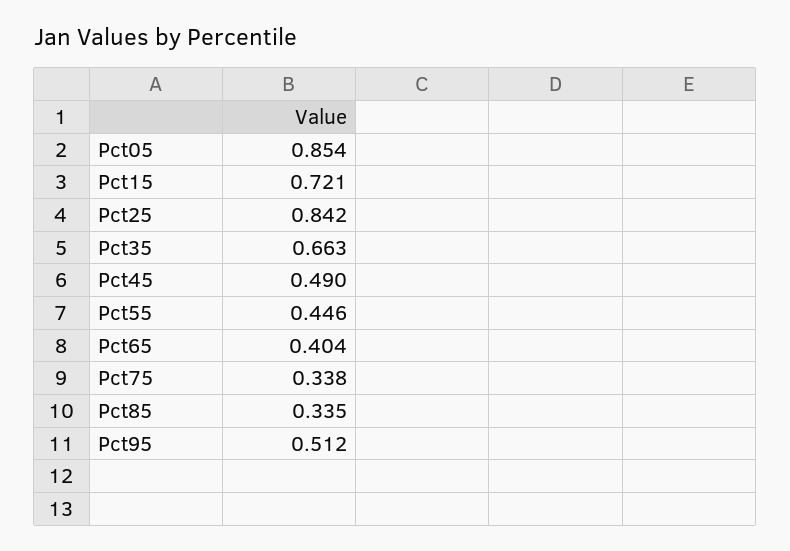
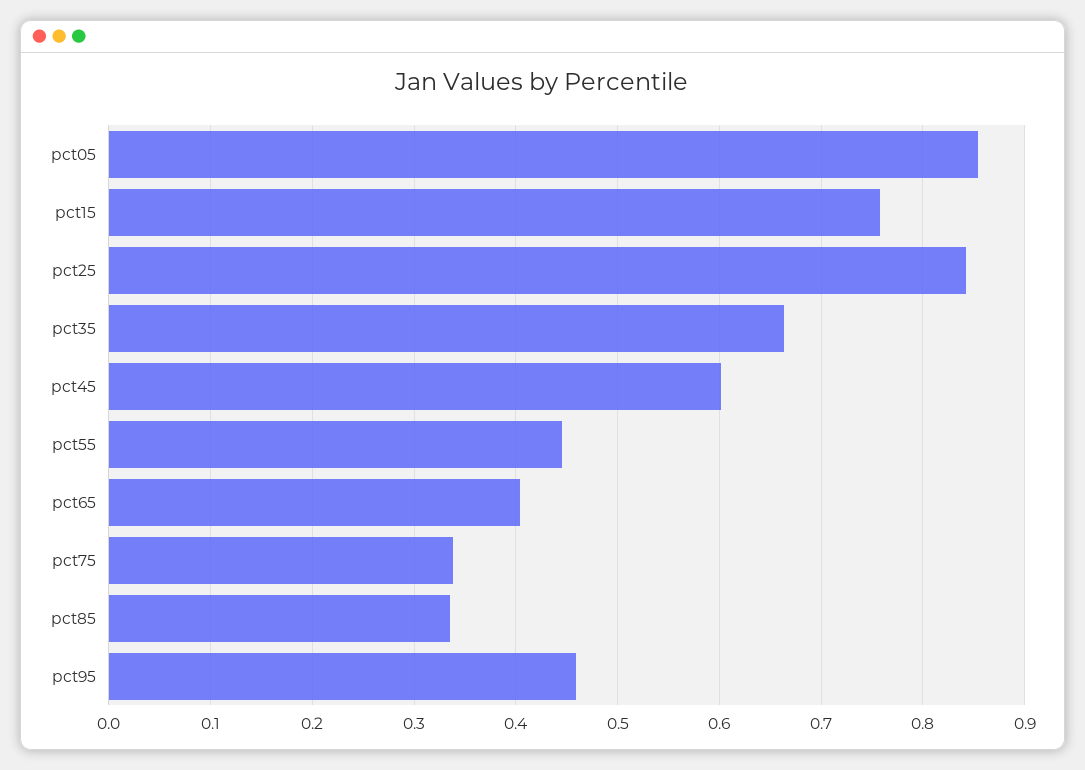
Pct15: 0.721 -> 0.76
Pct45: 0.49 -> 0.6
Pct95: 0.512 -> 0.46

